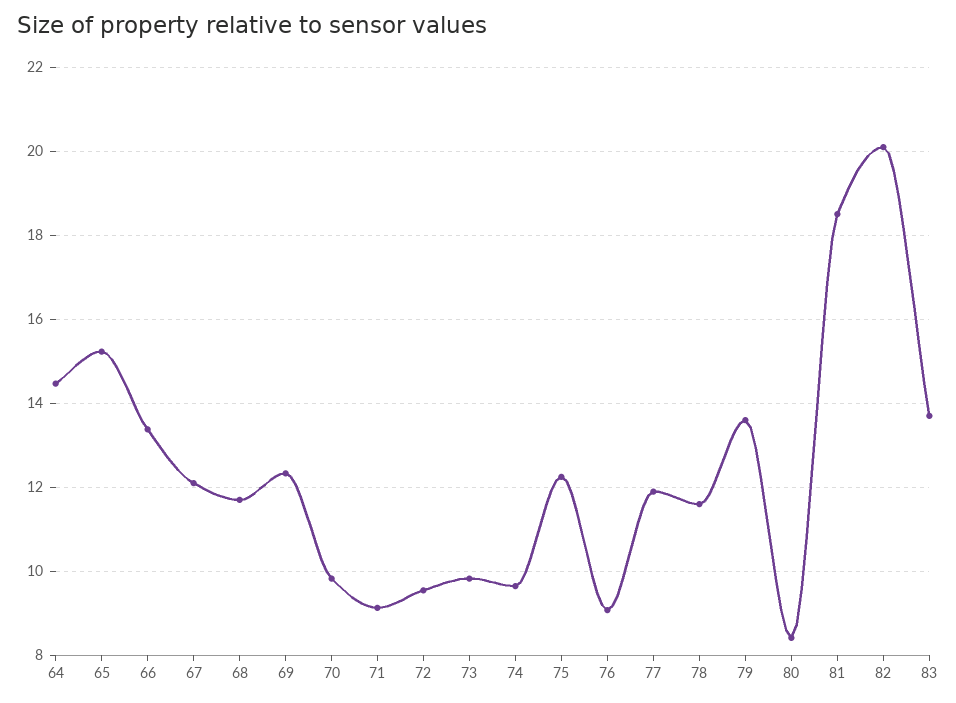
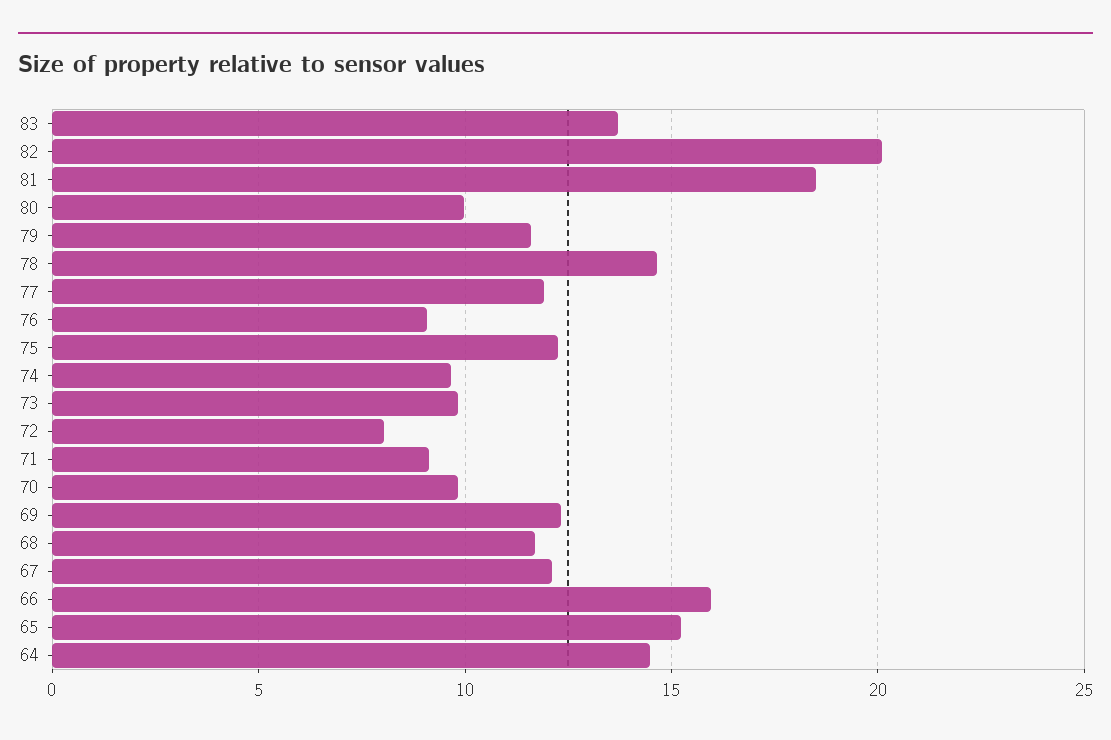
66: 13.4 -> 16
72: 9.6 -> 8
78: 11.6 -> 14.5
79: 13.6 -> 11.5
80: 8.4 -> 10

